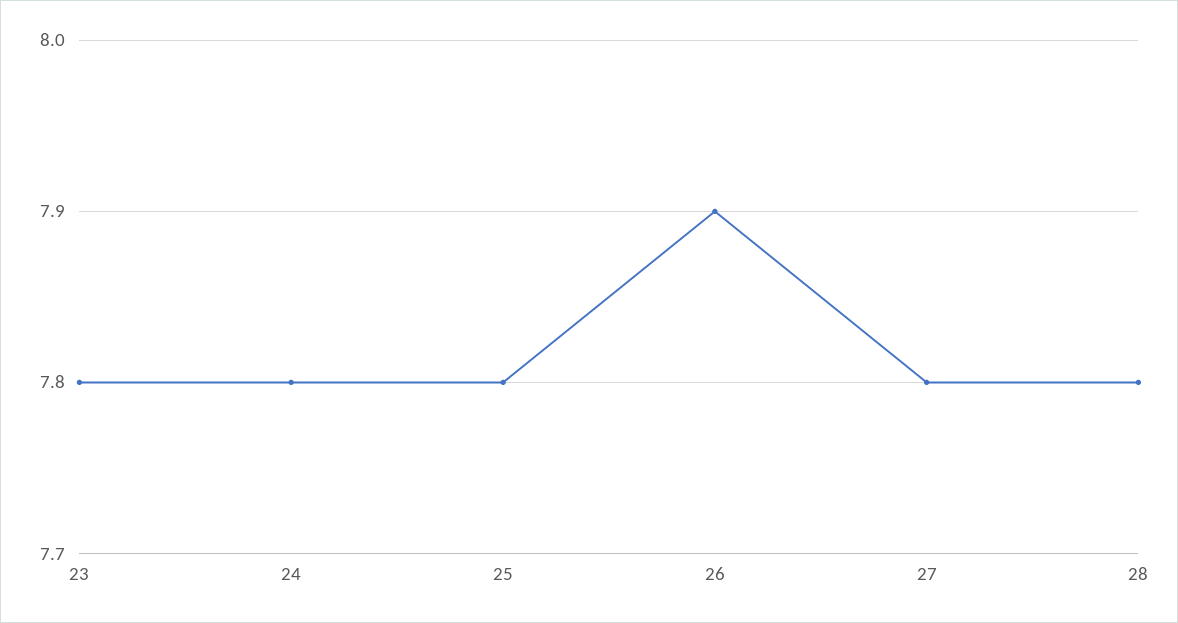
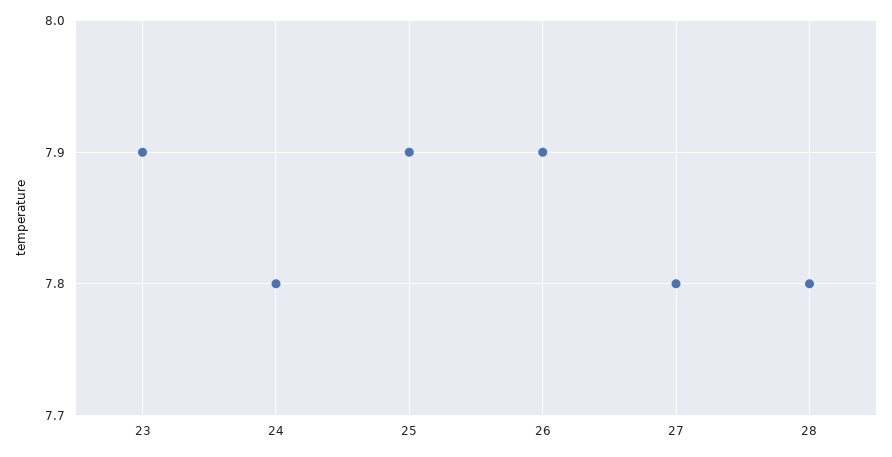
23: 7.8 -> 7.9
25: 7.8 -> 7.9

